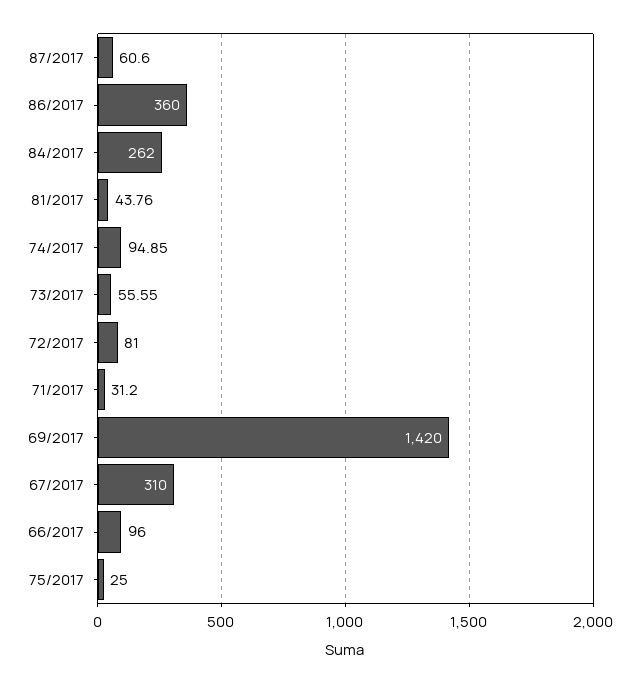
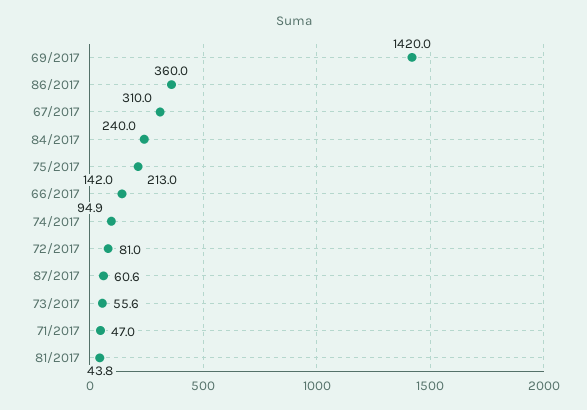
84/2017: 262 -> 240
71/2017: 31.2 -> 47
66/2017: 96 -> 142
75/2017: 25 -> 213

